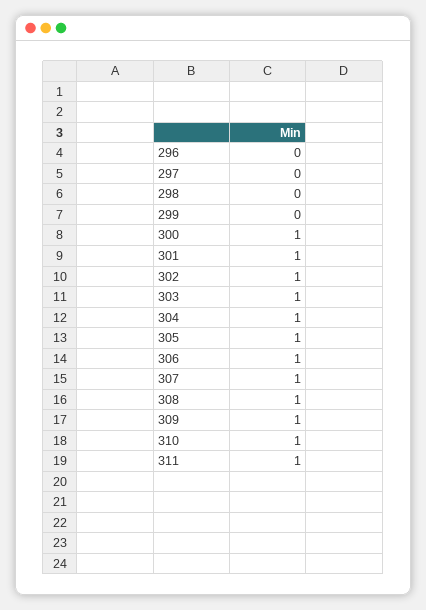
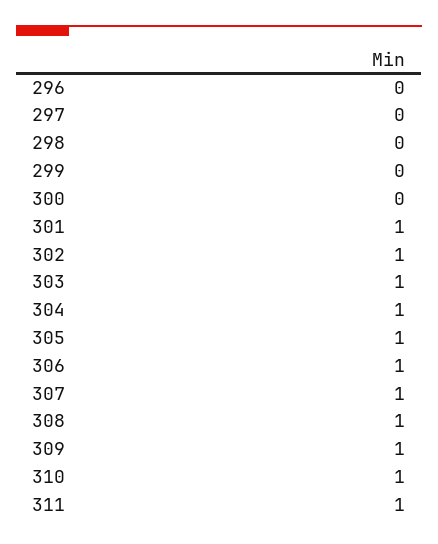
300: 1 -> 0

